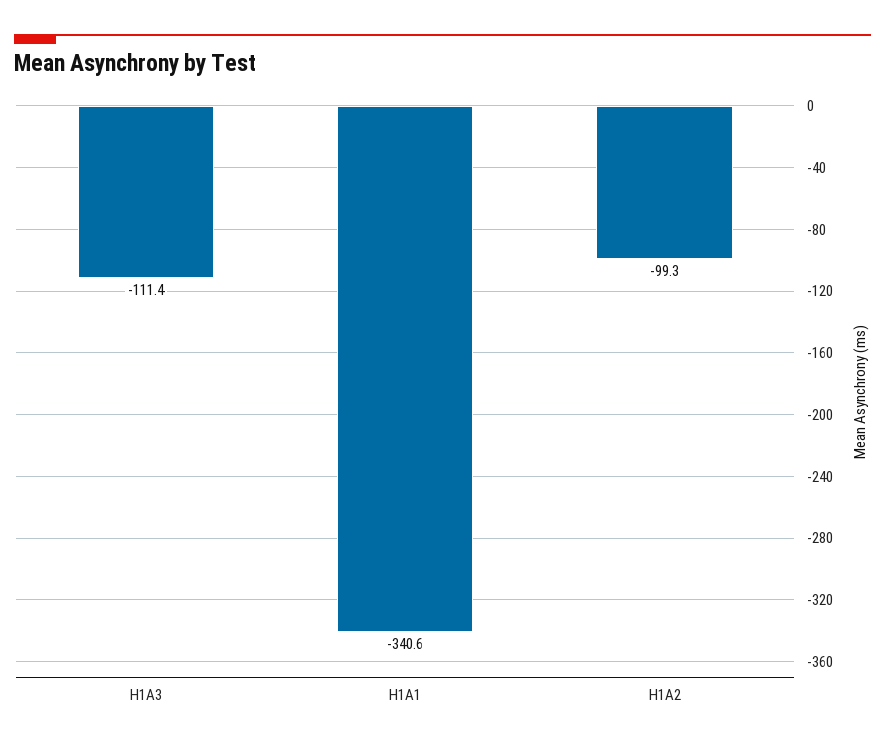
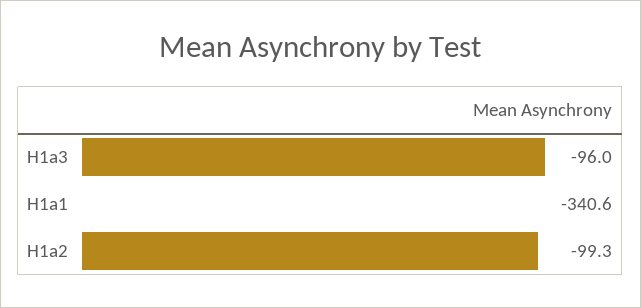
H1A3: -111.4 -> -96

